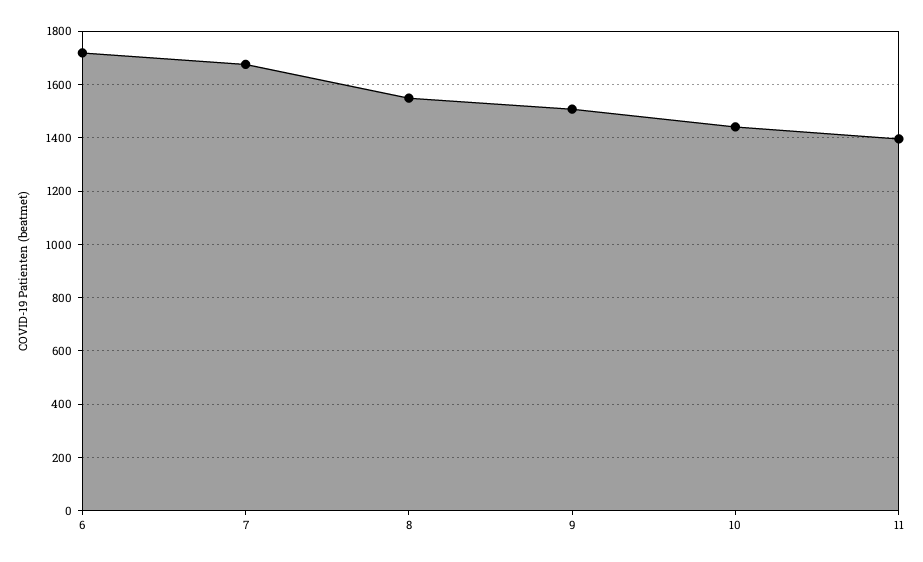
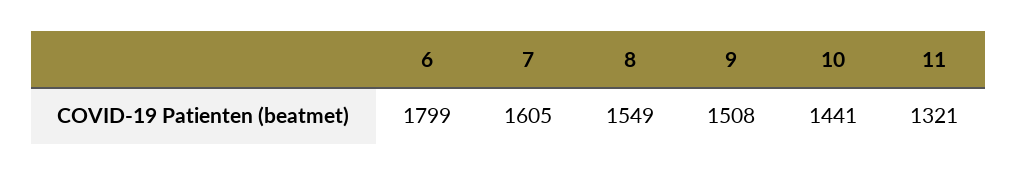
6: 1725 -> 1799
7: 1675 -> 1605
11: 1400 -> 1321

